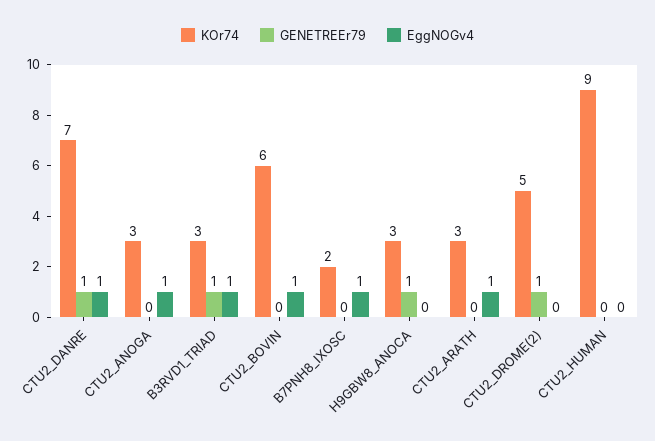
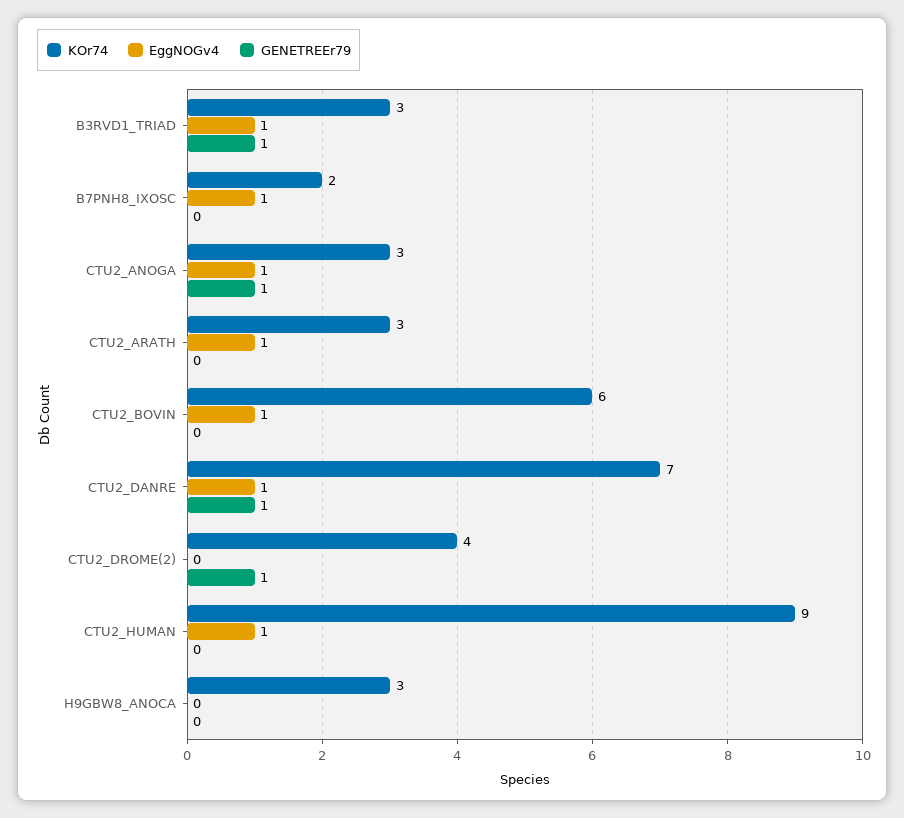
GENETREEr79, CTU2_ANOGA: 0 -> 1
GENETREEr79, H9GBW8_ANOCA: 1 -> 0
KOr74, CTU2_DROME(2): 5 -> 4
EggNOGv4, CTU2_HUMAN: 0 -> 1

